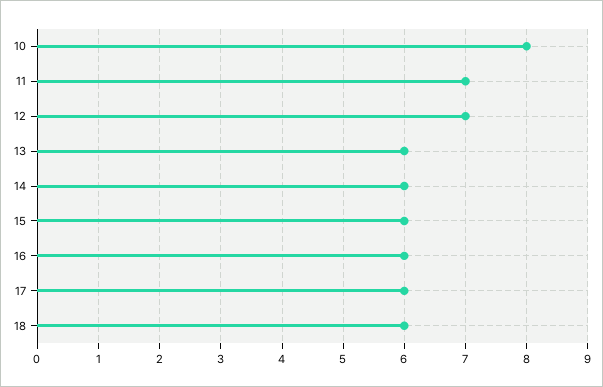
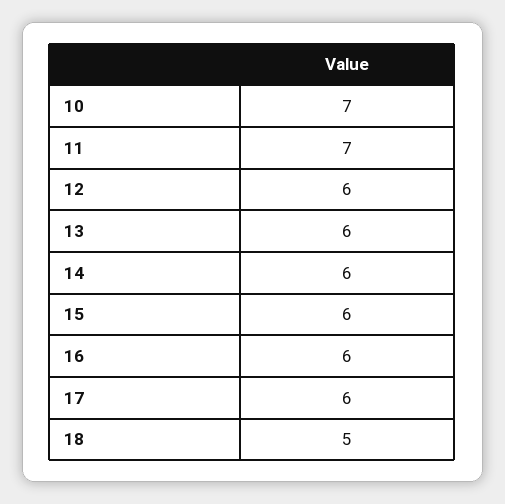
10: 8 -> 7
12: 7 -> 6
18: 6 -> 5

